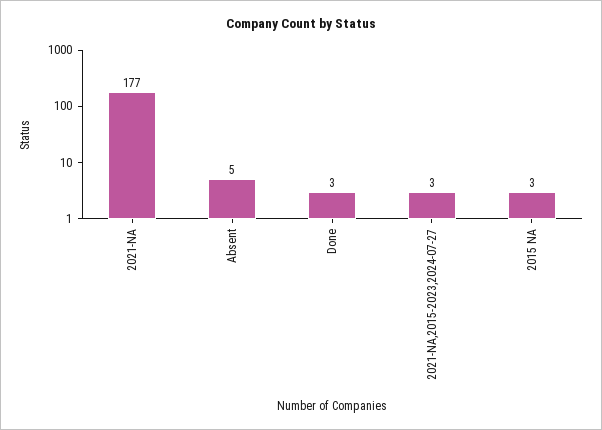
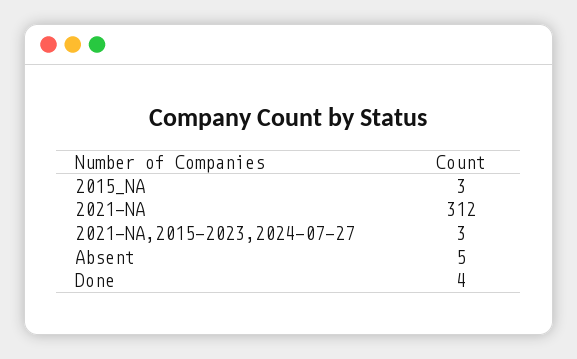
2021-NA: 177 -> 312
Done: 3 -> 4

